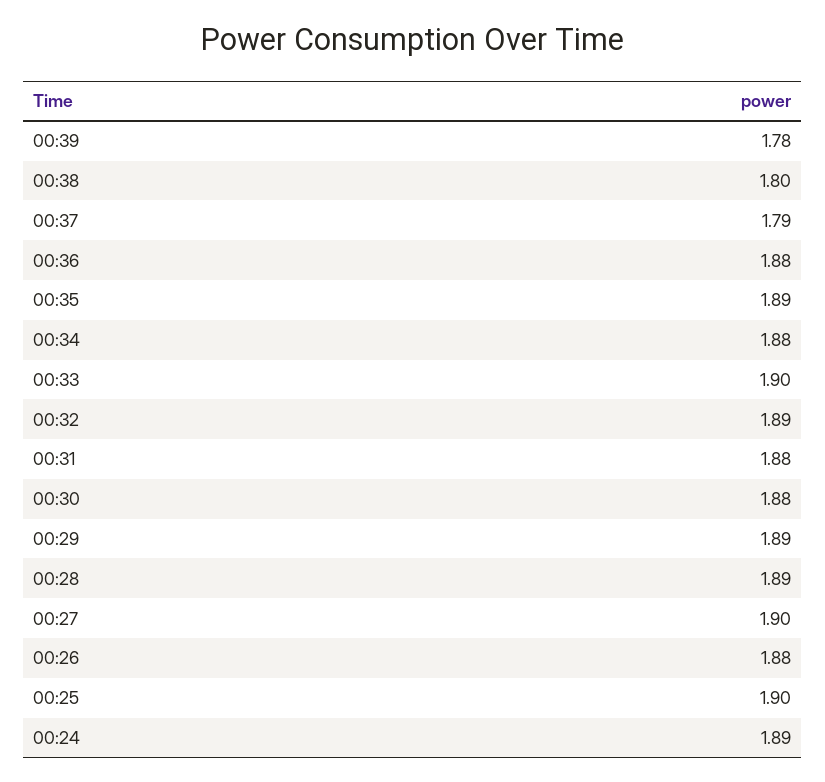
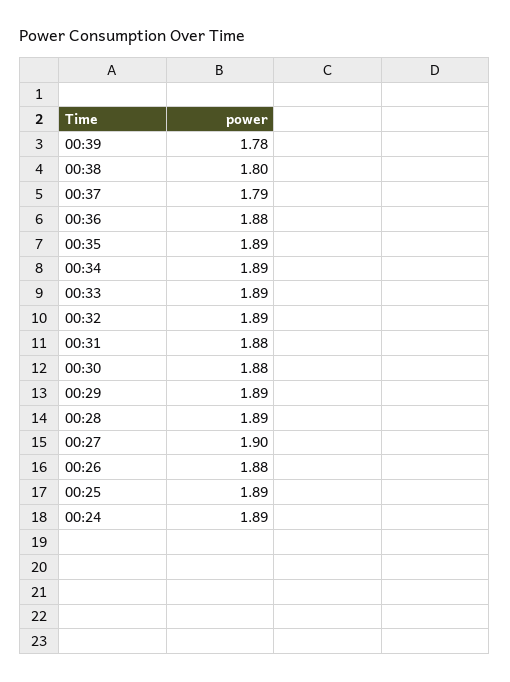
00:34: 1.88 -> 1.89
00:33: 1.9 -> 1.89
00:25: 1.9 -> 1.89

